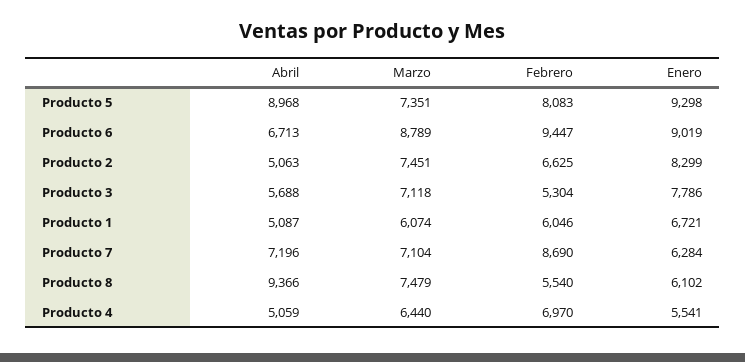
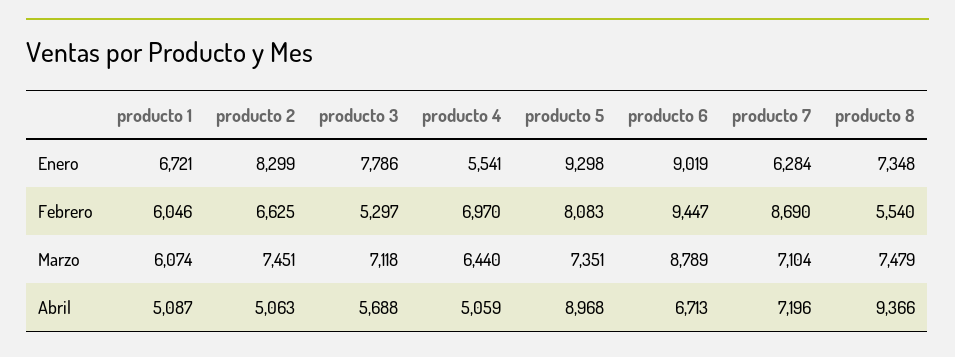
Febrero, Producto 3: 5304 -> 5297
Enero, Producto 8: 6102 -> 7348

